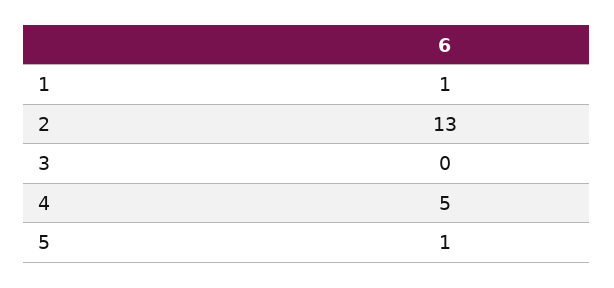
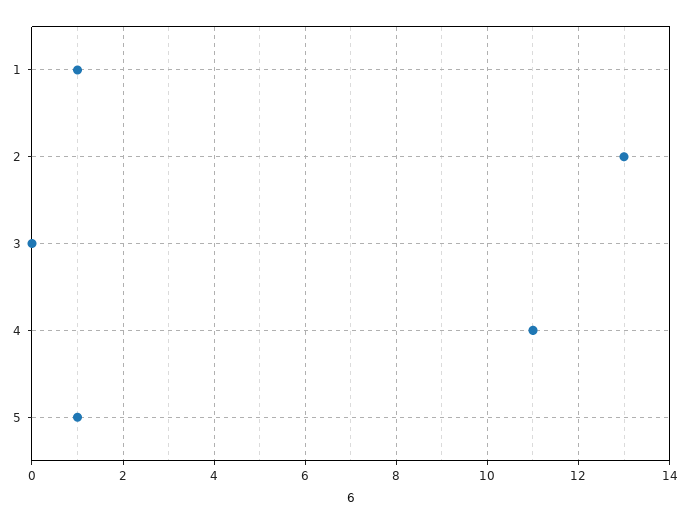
4: 5 -> 11

